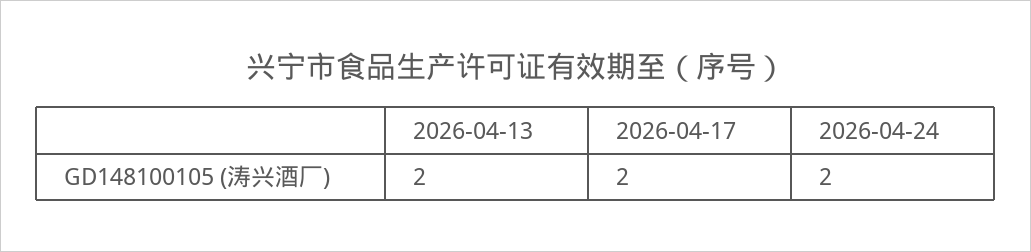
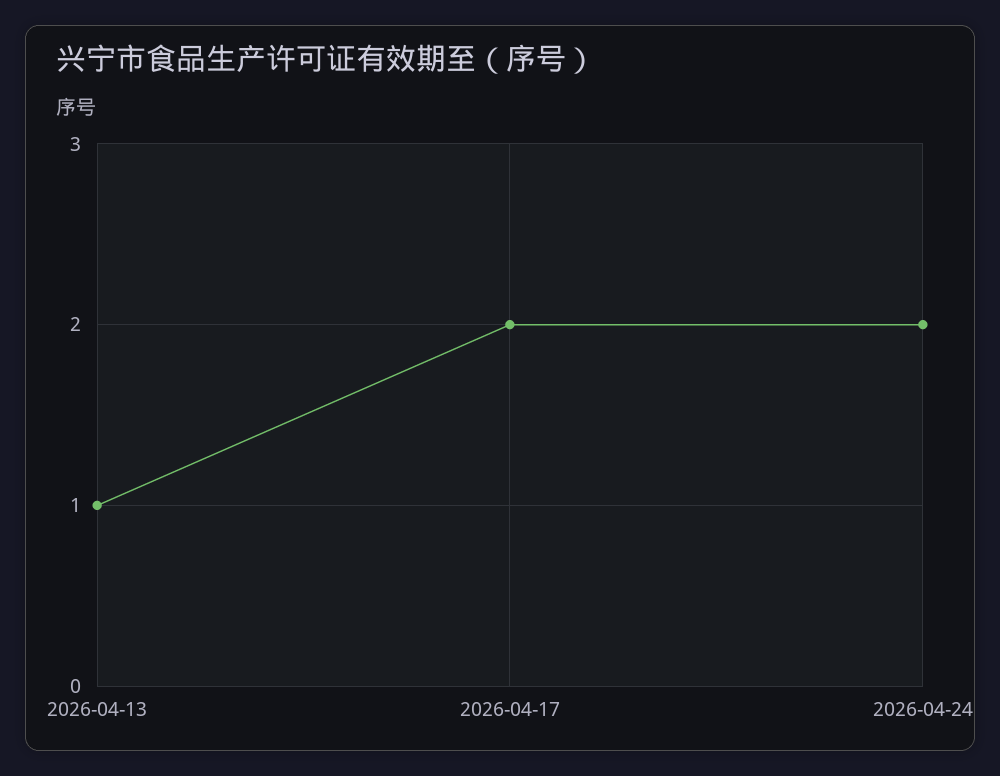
2026-04-13: 2 -> 1

